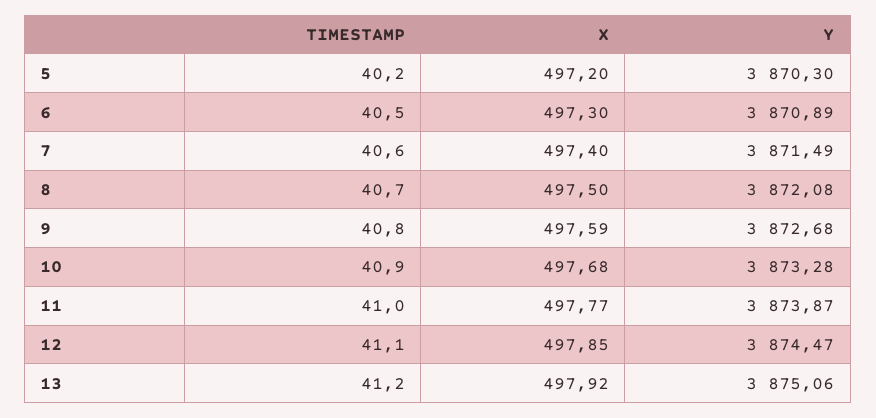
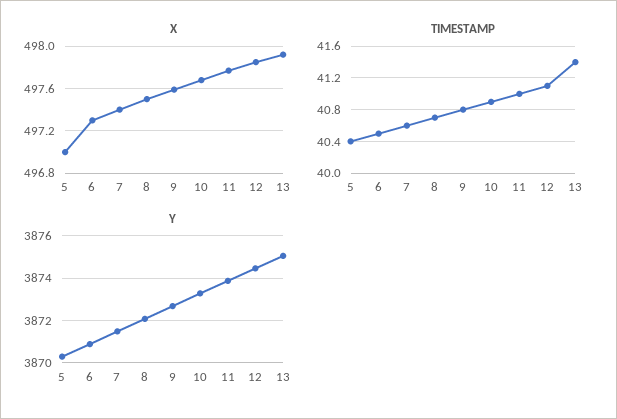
TIMESTAMP, 5: 40.2 -> 40.4
X, 5: 497.2 -> 497
TIMESTAMP, 13: 41.2 -> 41.4

